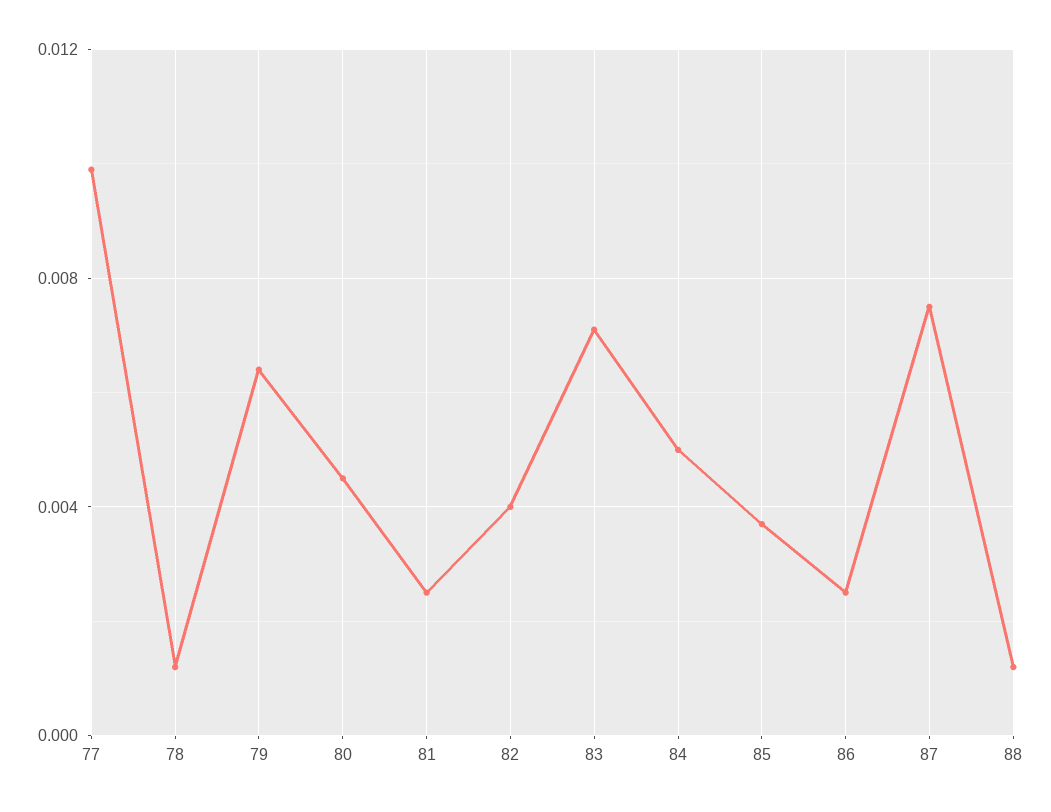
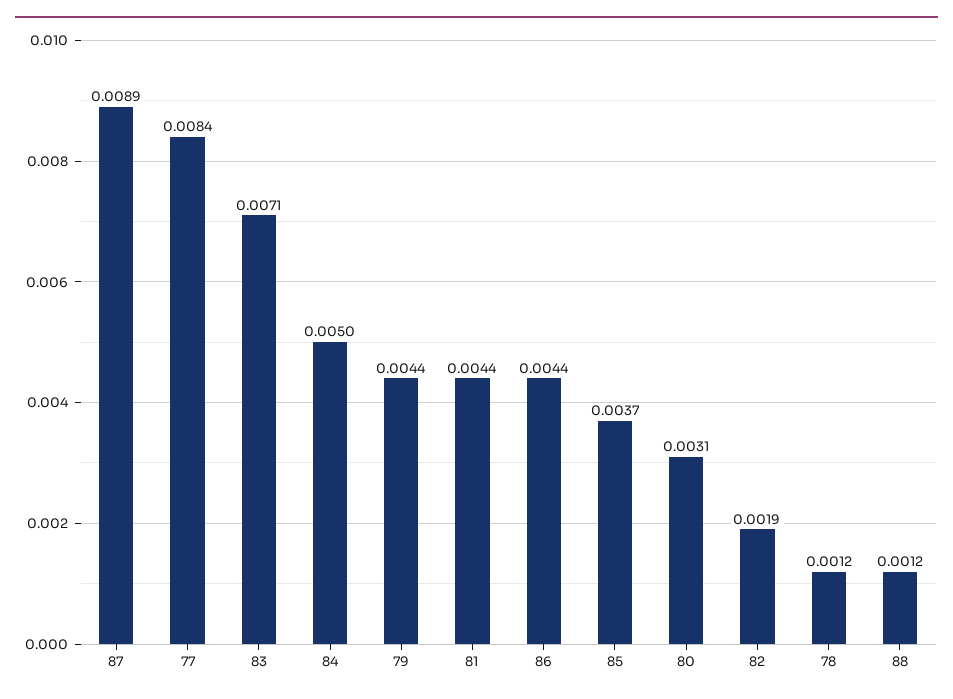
77: 0.01 -> 0.0084
79: 0.0065 -> 0.0044
80: 0.0045 -> 0.0031
81: 0.0025 -> 0.0044
82: 0.004 -> 0.0019
86: 0.0025 -> 0.0044
87: 0.0075 -> 0.0089

